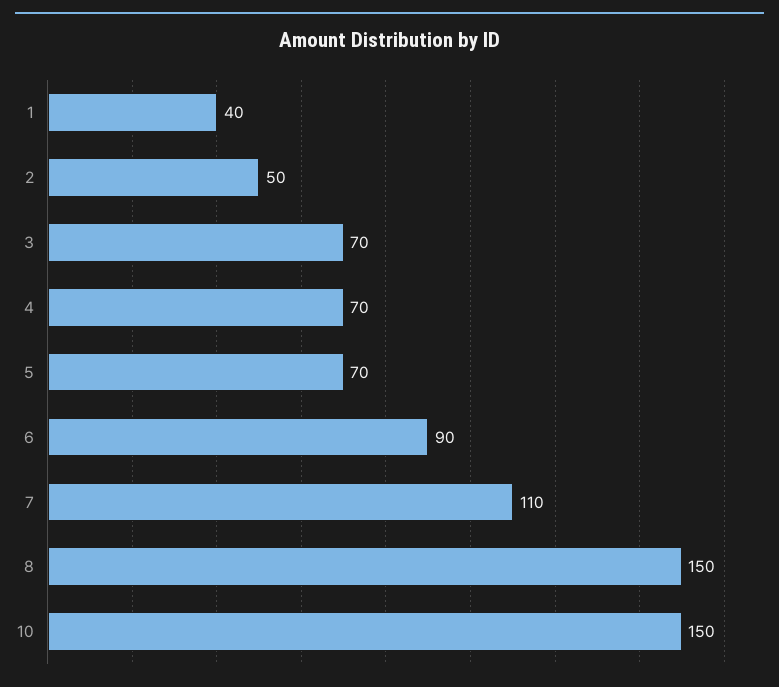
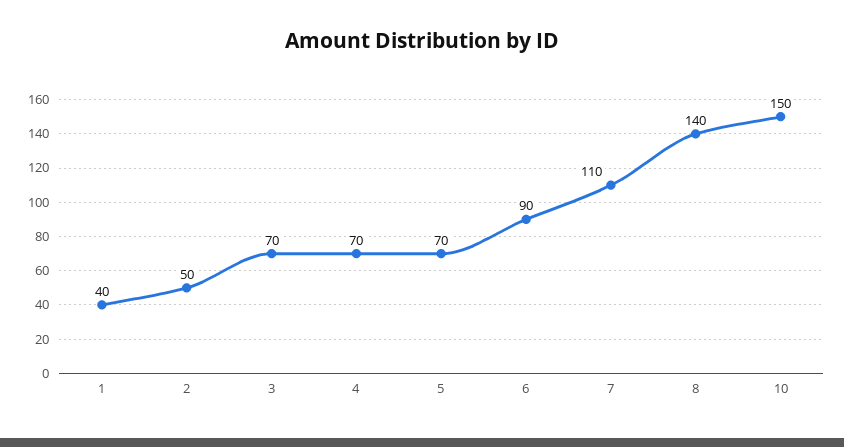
8: 150 -> 140

